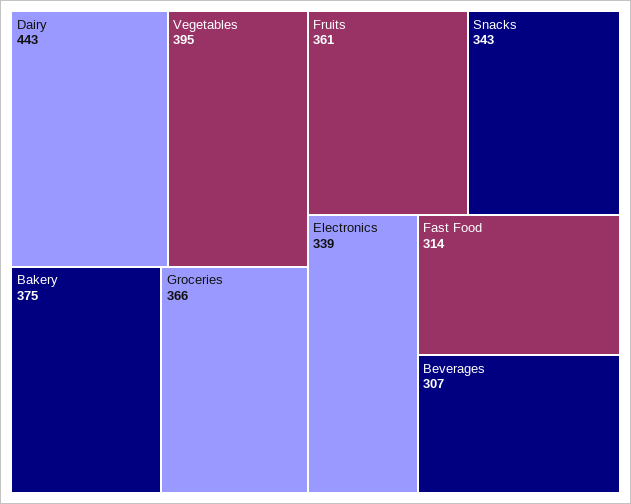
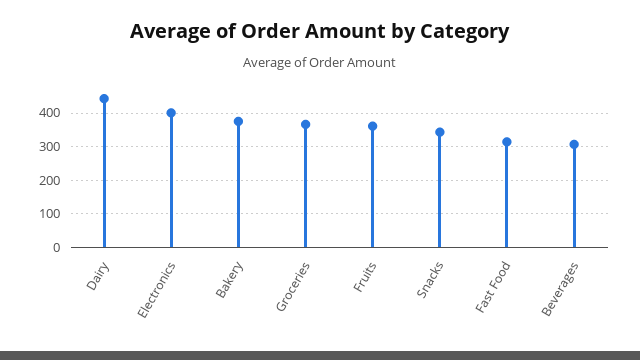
Vegetables: 395 -> none
Electronics: 339 -> 400

